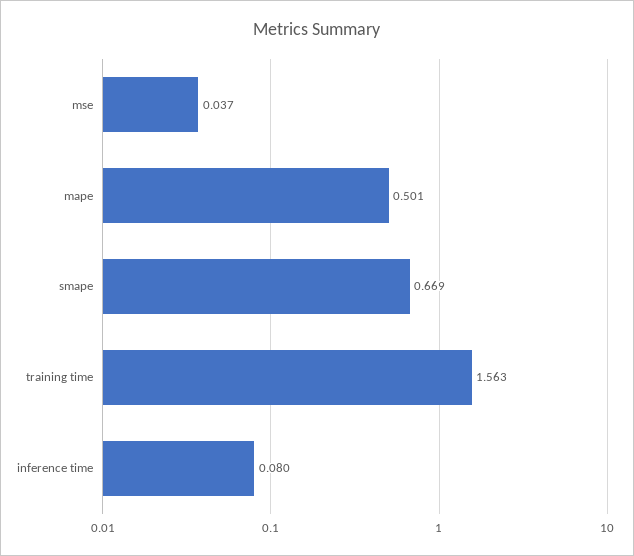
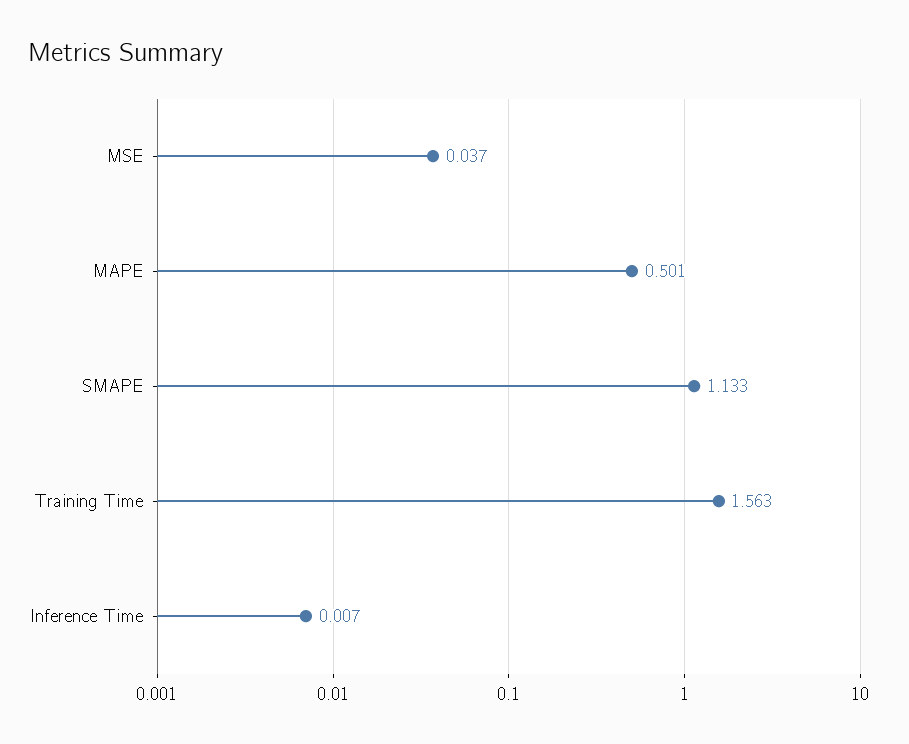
smape: 0.669 -> 1.133
inference time: 0.08 -> 0.007

